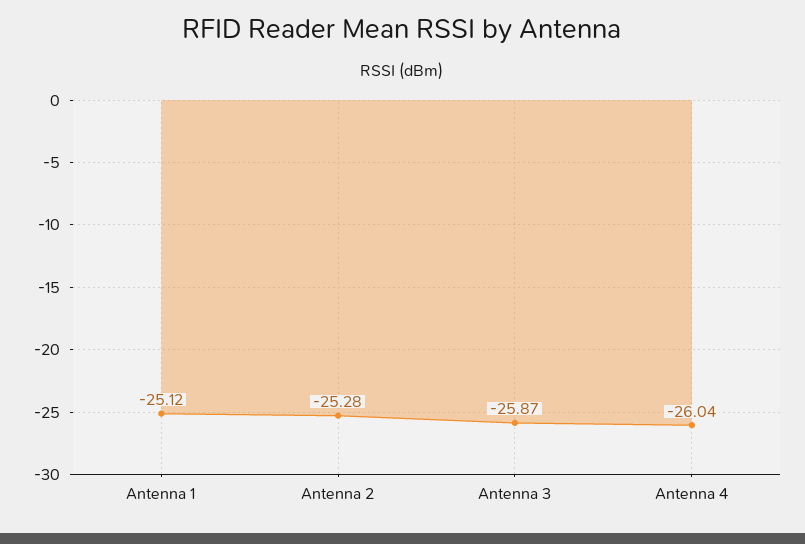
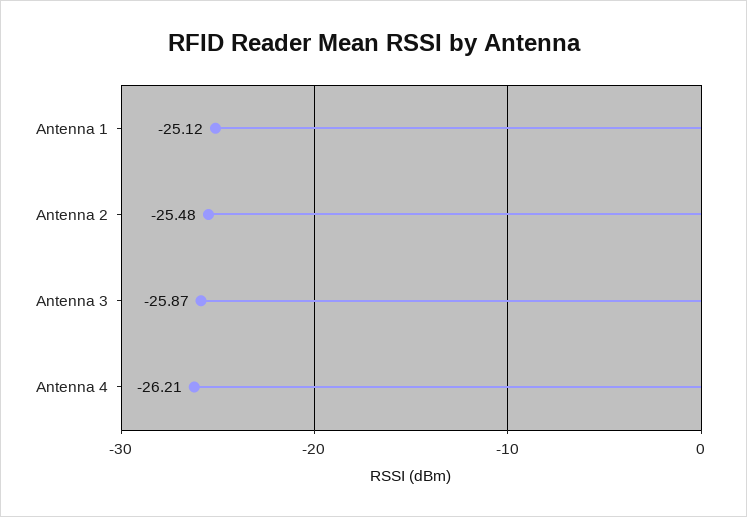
Antenna 2: -25.28 -> -25.48
Antenna 4: -26.04 -> -26.21

